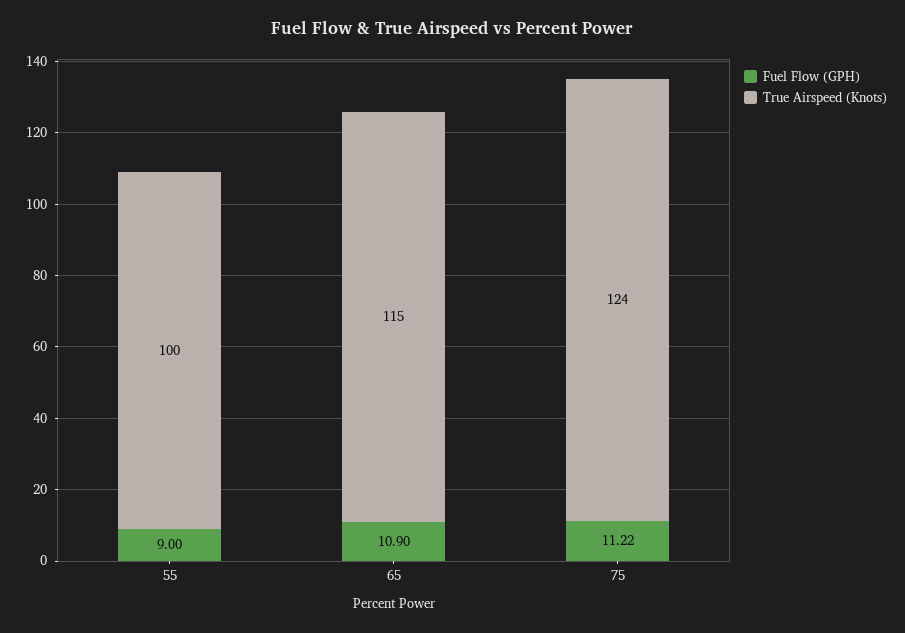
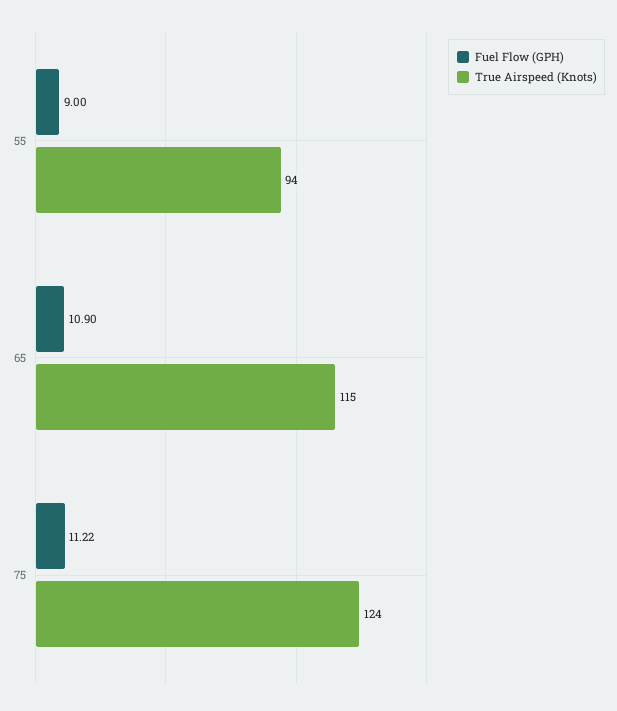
True Airspeed (Knots), 55: 100 -> 94

